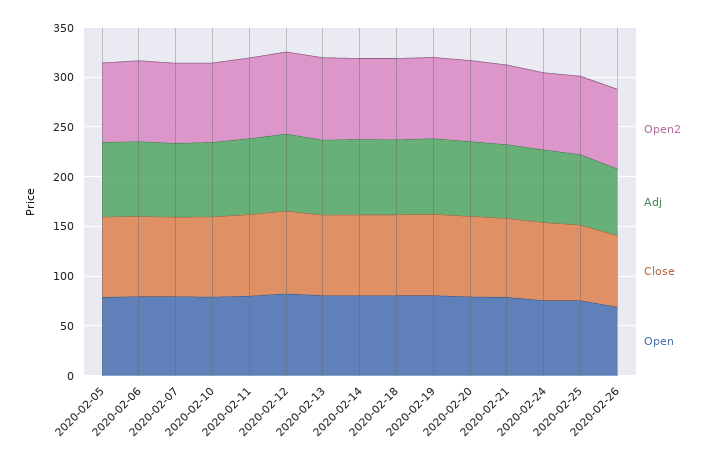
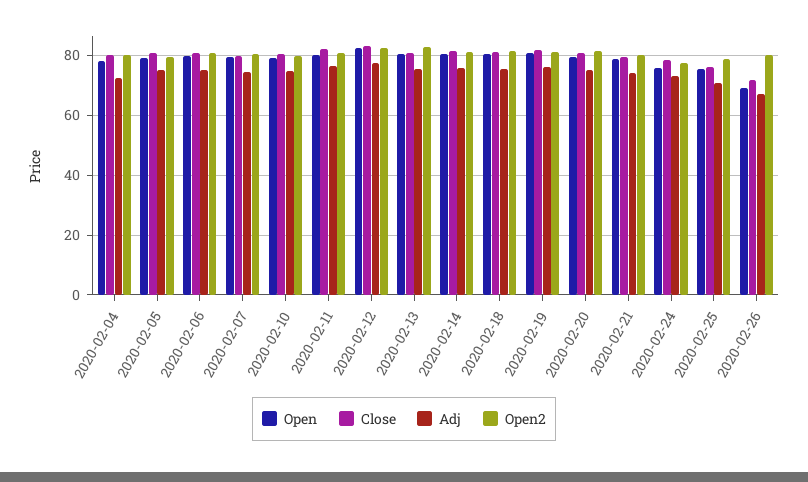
Open, 2020-02-04: none -> 77.5
Close, 2020-02-04: none -> 80
Adj, 2020-02-04: none -> 72.5
Open2, 2020-02-04: none -> 80

